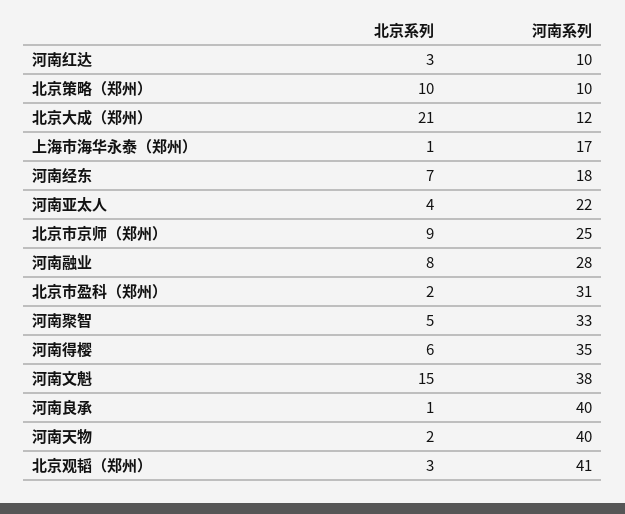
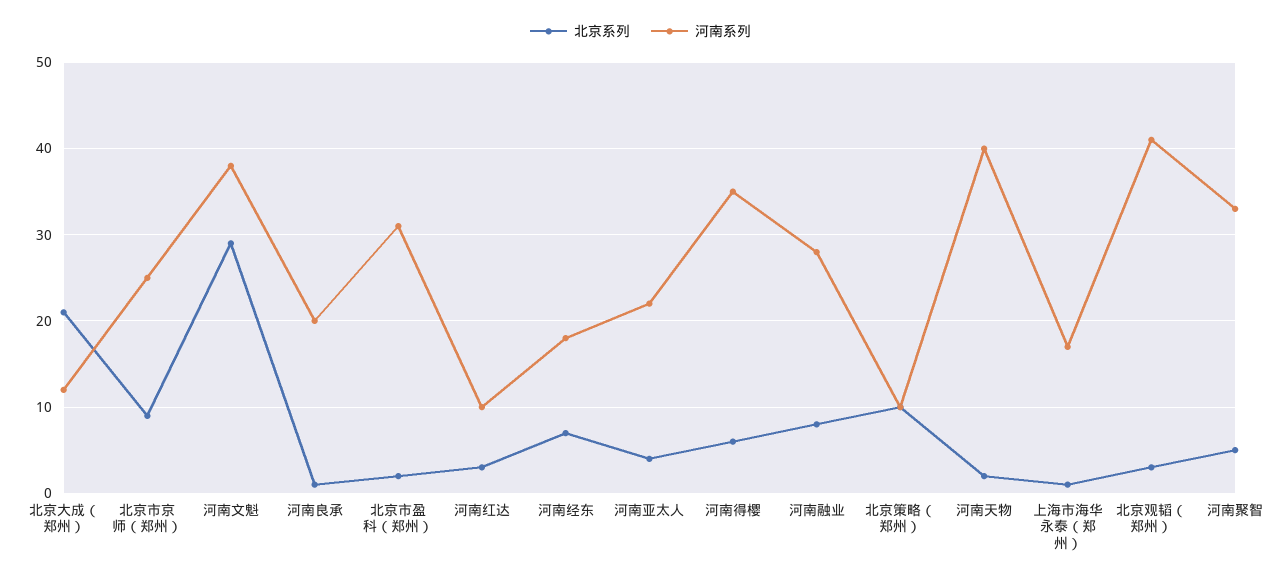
北京系列, 河南文魁: 15 -> 29
河南系列, 河南良承: 40 -> 20

